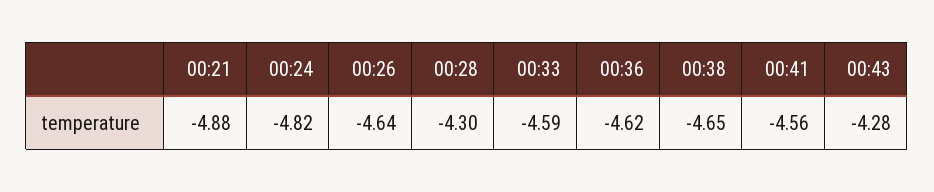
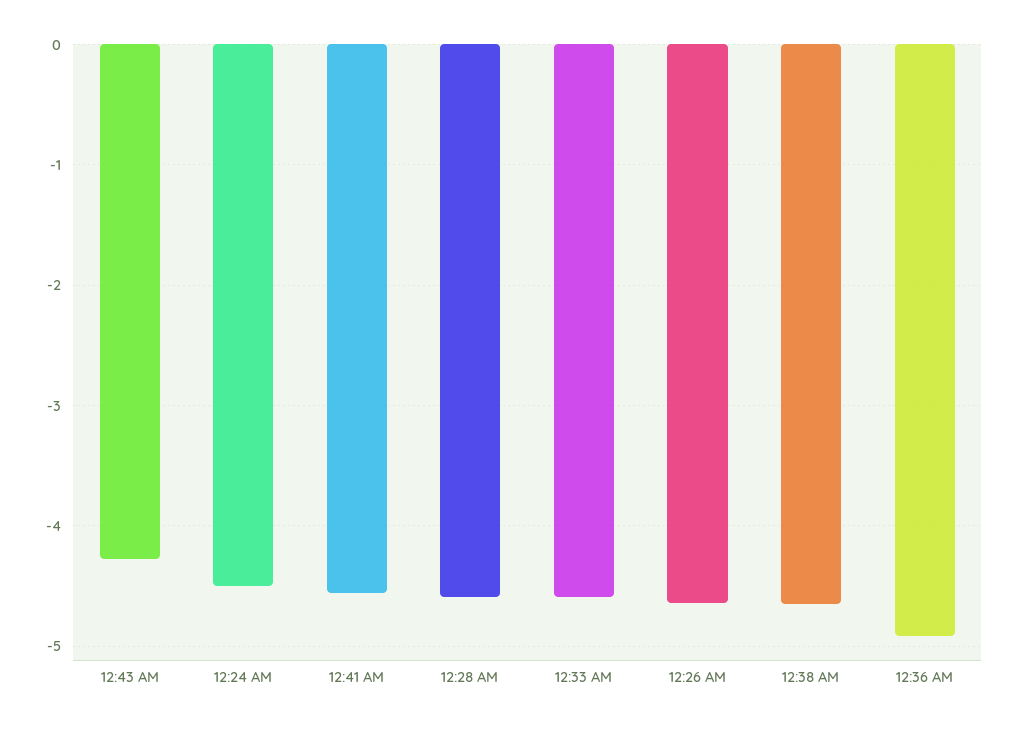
00:21: -4.88 -> none
00:24: -4.82 -> -4.5
00:28: -4.3 -> -4.6
00:36: -4.62 -> -4.9

